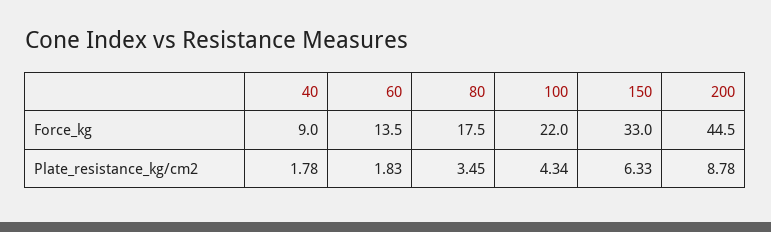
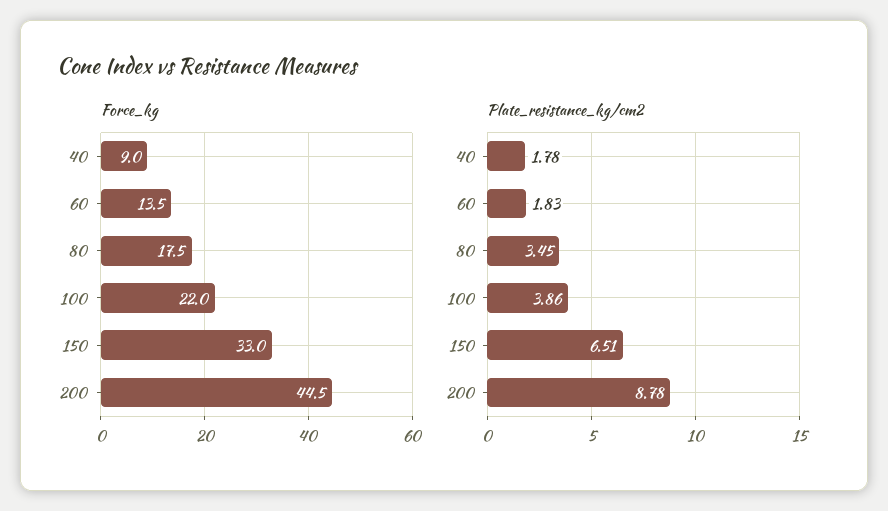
Plate_resistance_kg/cm2, 100: 4.34 -> 3.86
Plate_resistance_kg/cm2, 150: 6.33 -> 6.51

